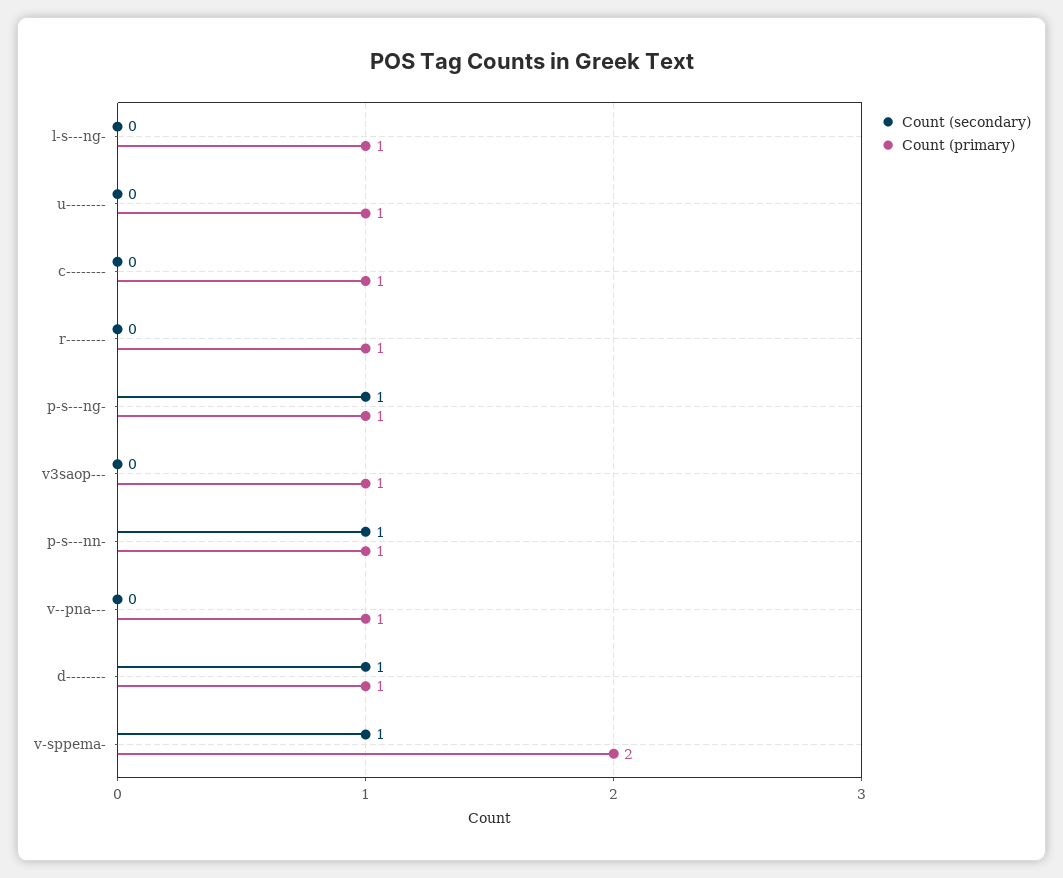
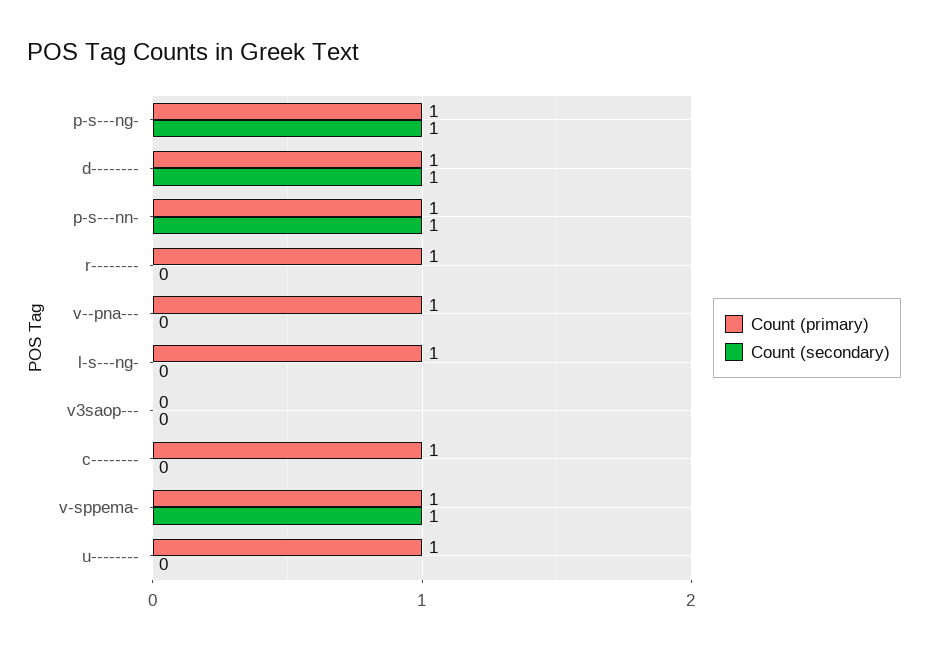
Count (primary), v3saop---: 1 -> 0
Count (primary), v-sppema-: 2 -> 1

